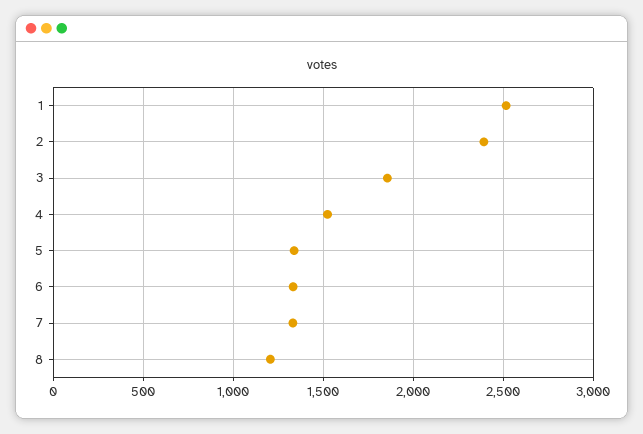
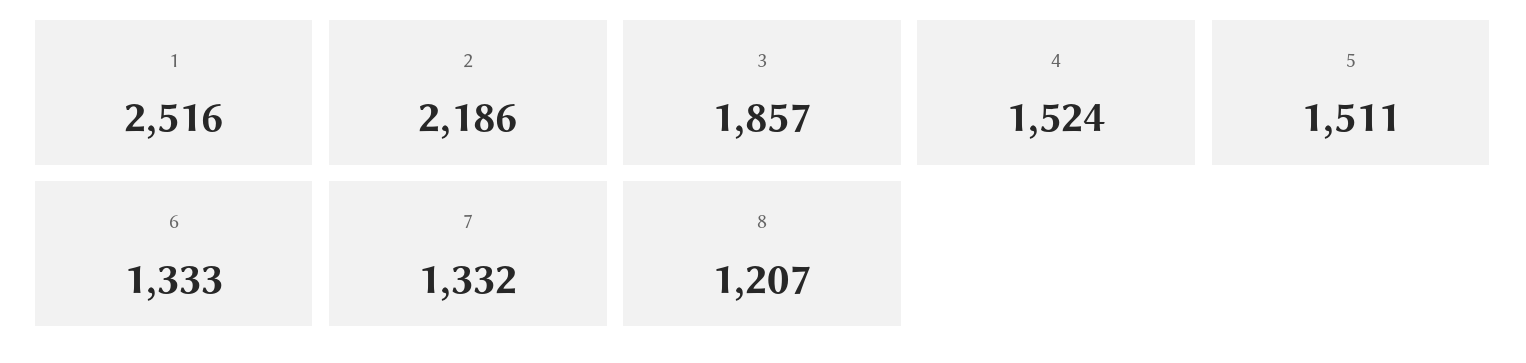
2: 2400 -> 2186
5: 1350 -> 1511

